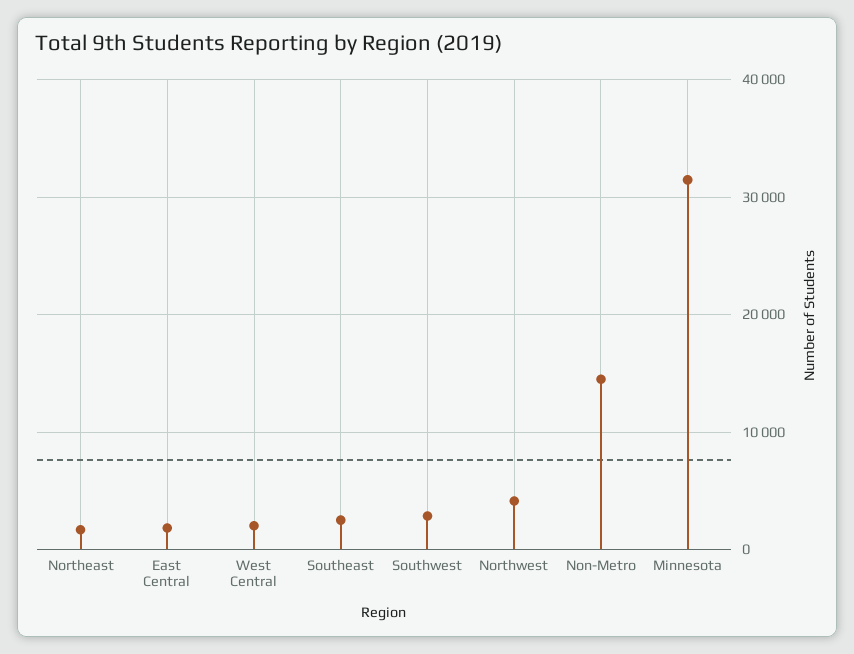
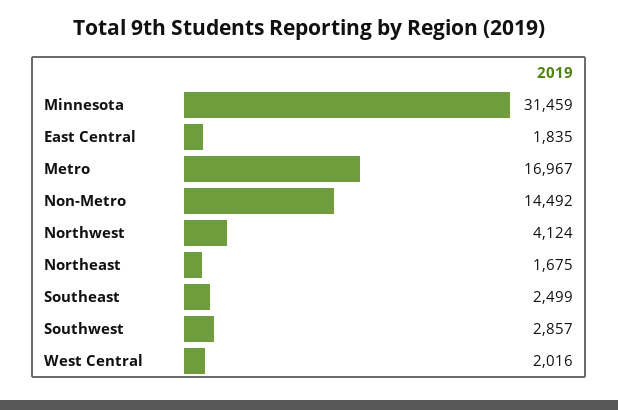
Metro: none -> 16967

